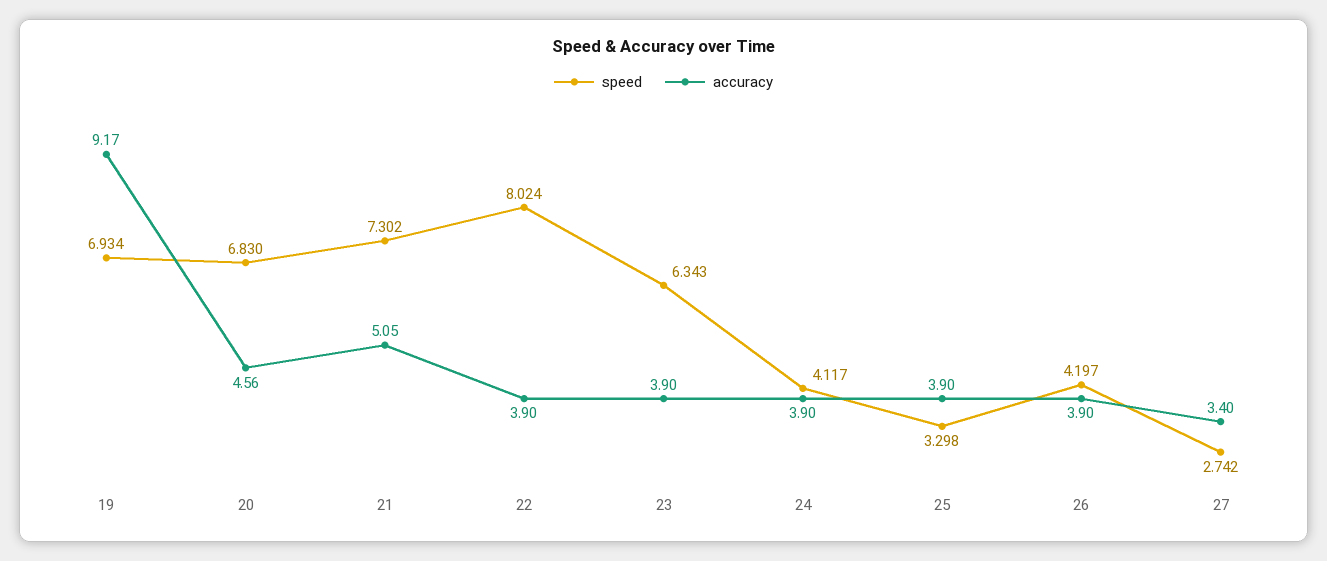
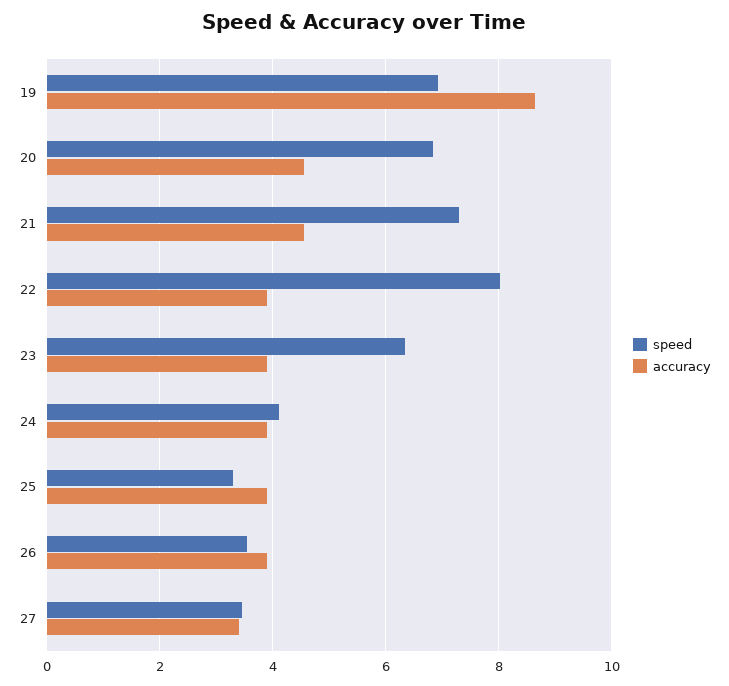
accuracy, 19: 9.17 -> 8.6
accuracy, 21: 5.05 -> 4.6
speed, 26: 4.197 -> 3.6
speed, 27: 2.742 -> 3.4

